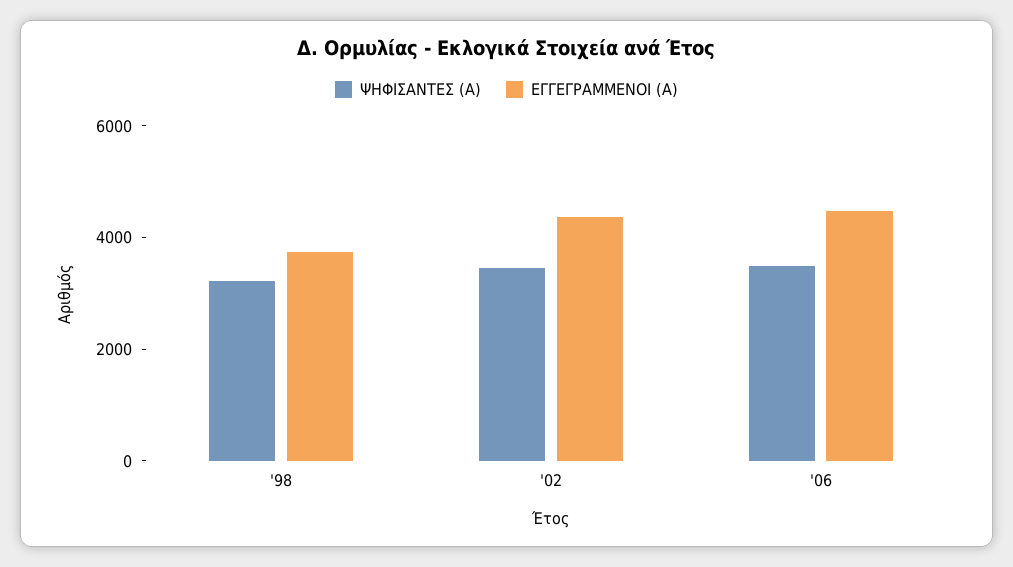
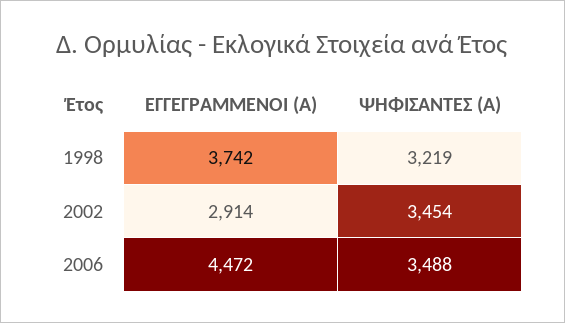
ΕΓΓΕΓΡΑΜΜΕΝΟΙ (Α), '02: 4500 -> 2914

